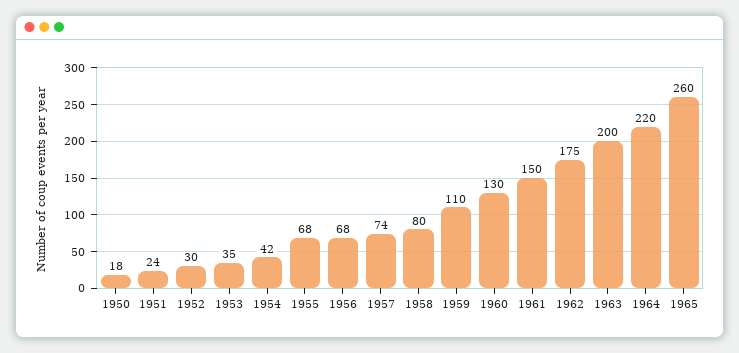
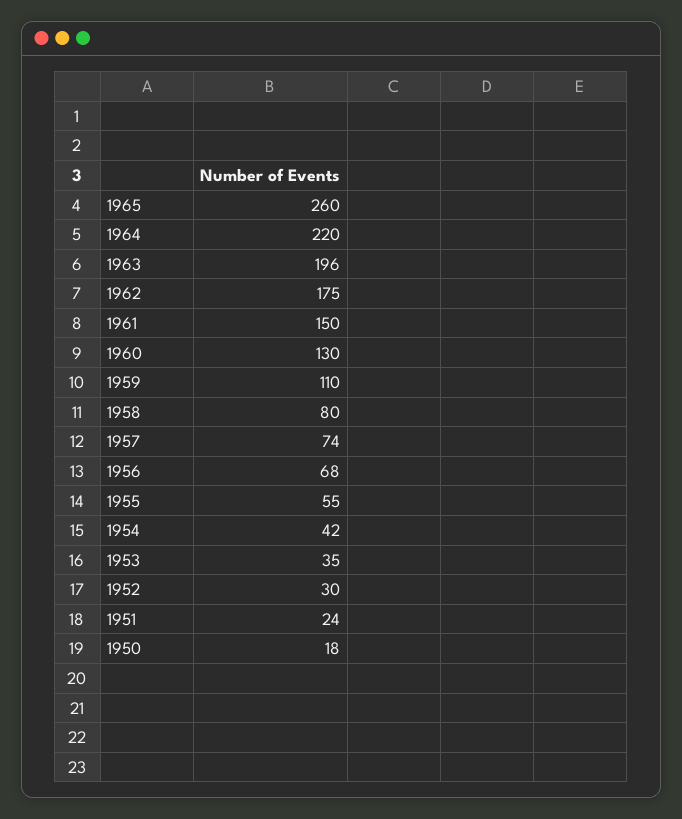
1955: 68 -> 55
1963: 200 -> 196

